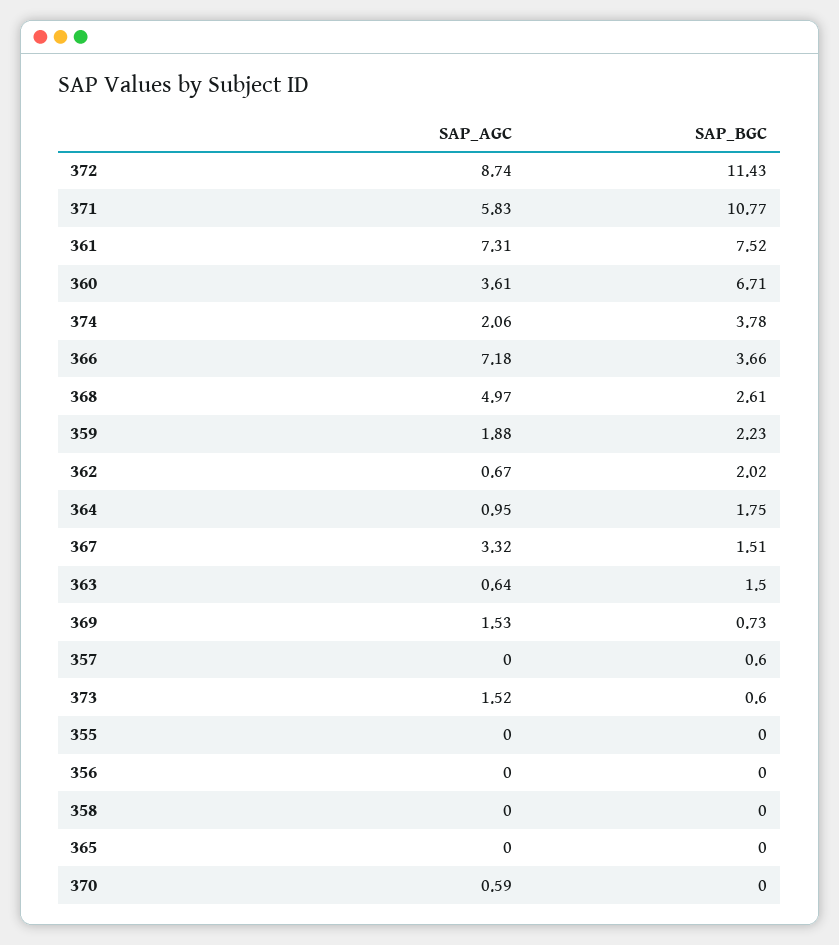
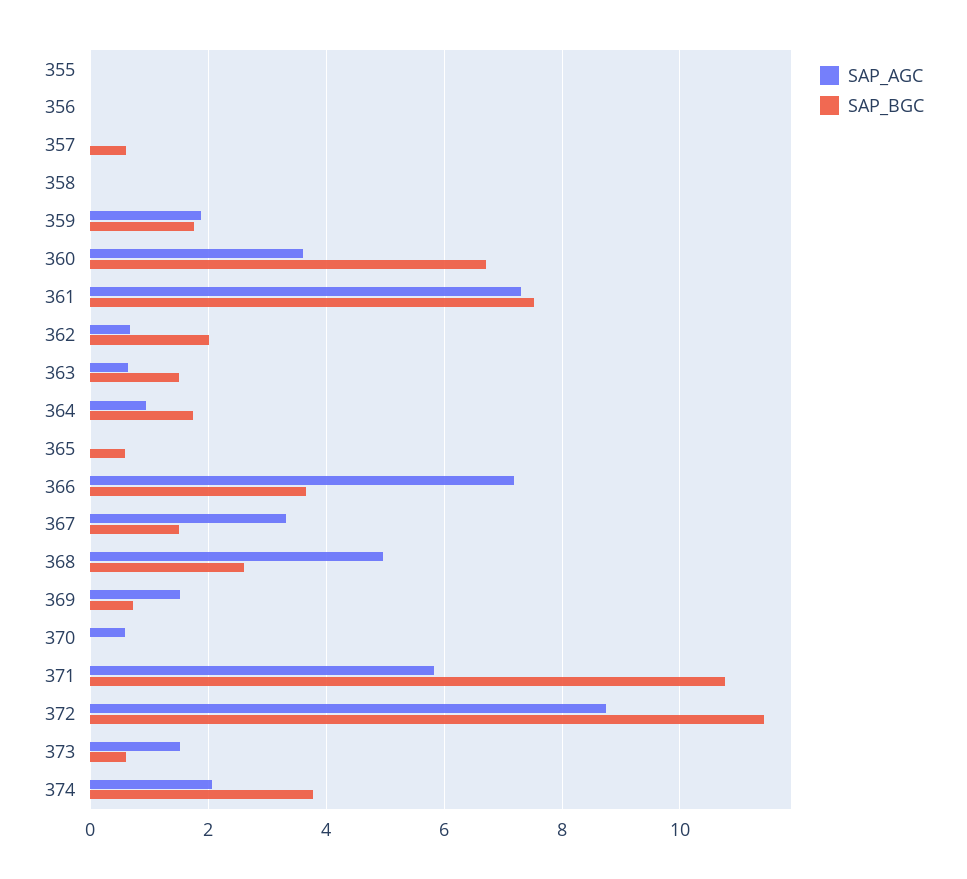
SAP_BGC, 359: 2.23 -> 1.8
SAP_BGC, 365: 0 -> 0.6

